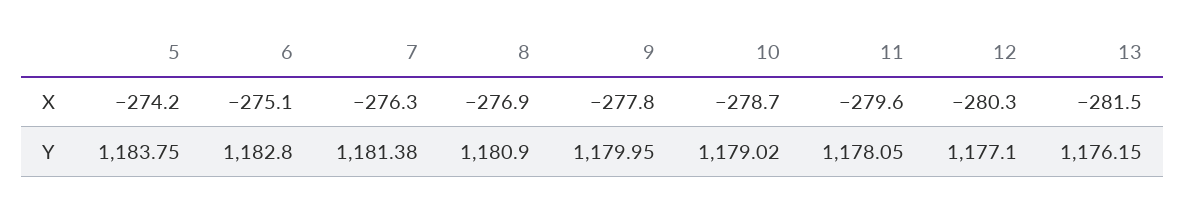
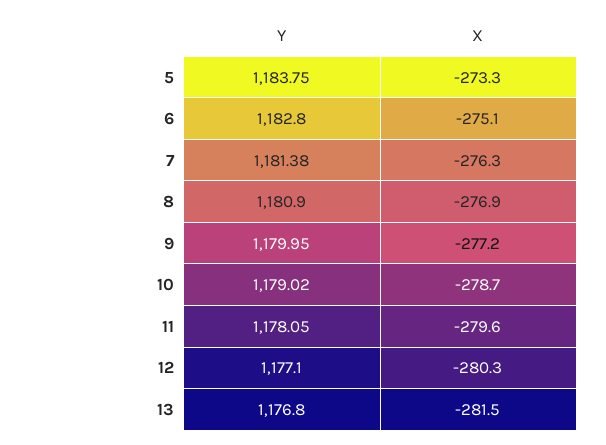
5, X: -274.2 -> -273.3
9, X: -277.8 -> -277.2
13, Y: 1176.15 -> 1176.8

